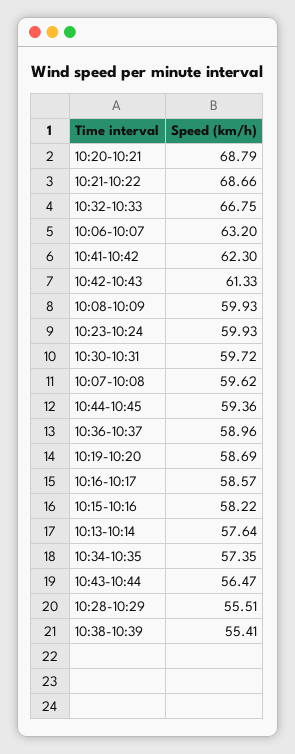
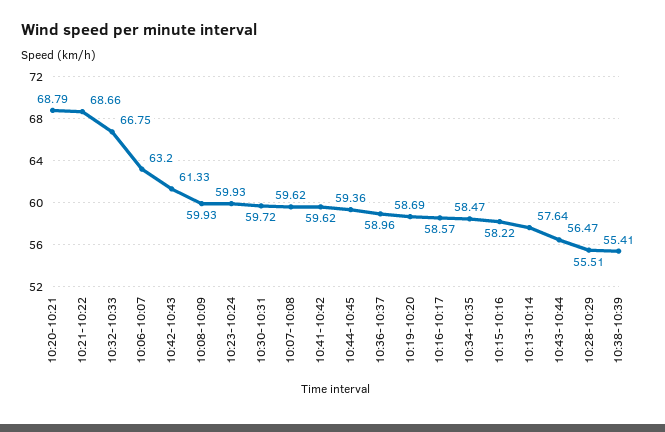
10:41-10:42: 62.3 -> 59.62
10:34-10:35: 57.35 -> 58.47

